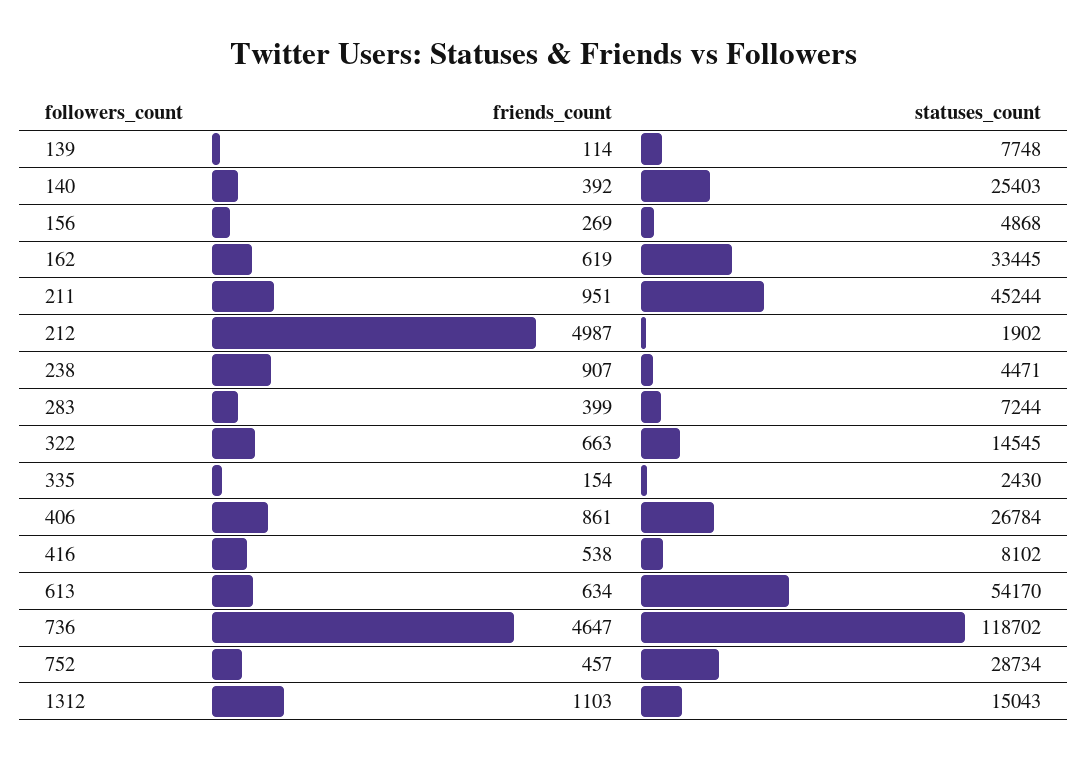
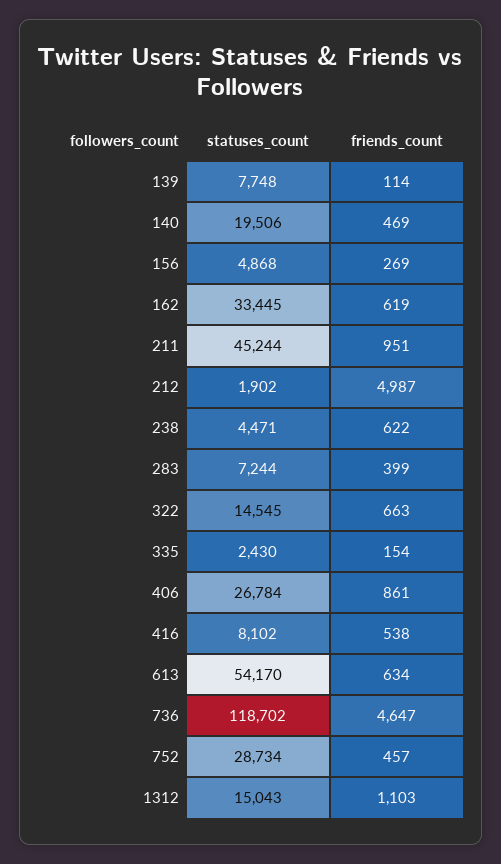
friends_count, 140: 392 -> 469
statuses_count, 140: 25403 -> 19506
friends_count, 238: 907 -> 622

